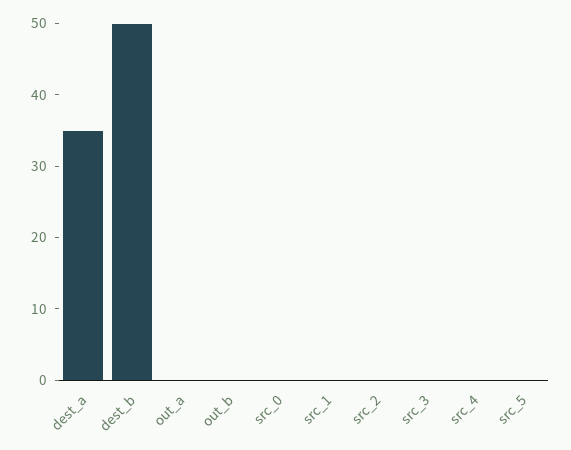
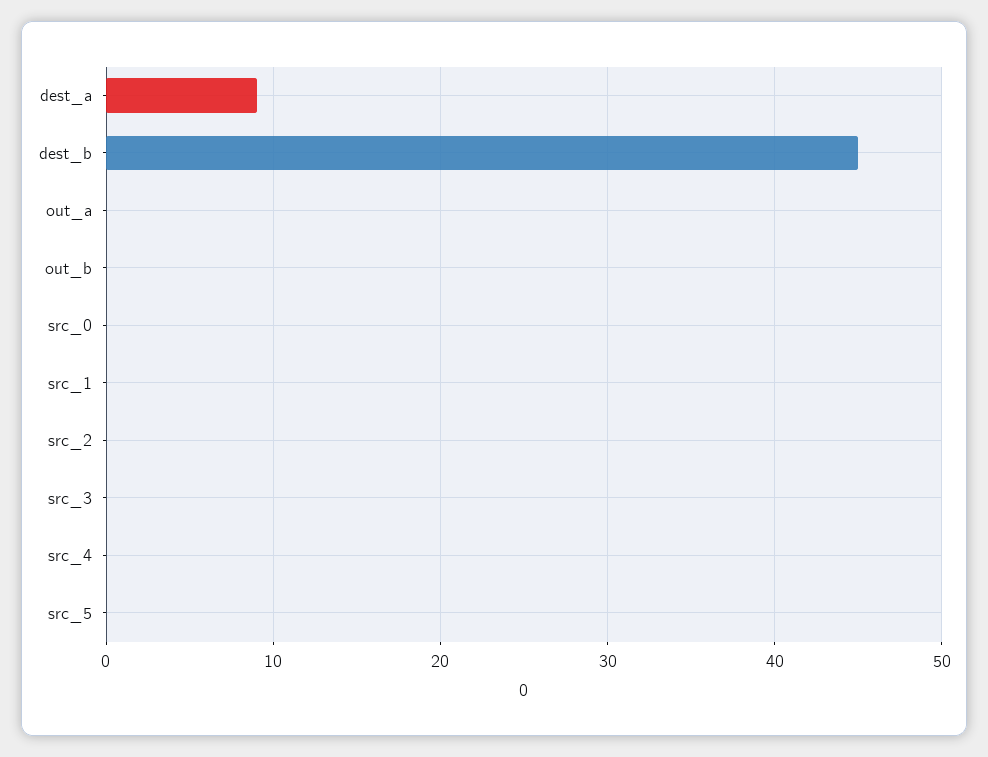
dest_a: 35 -> 9
dest_b: 50 -> 45

